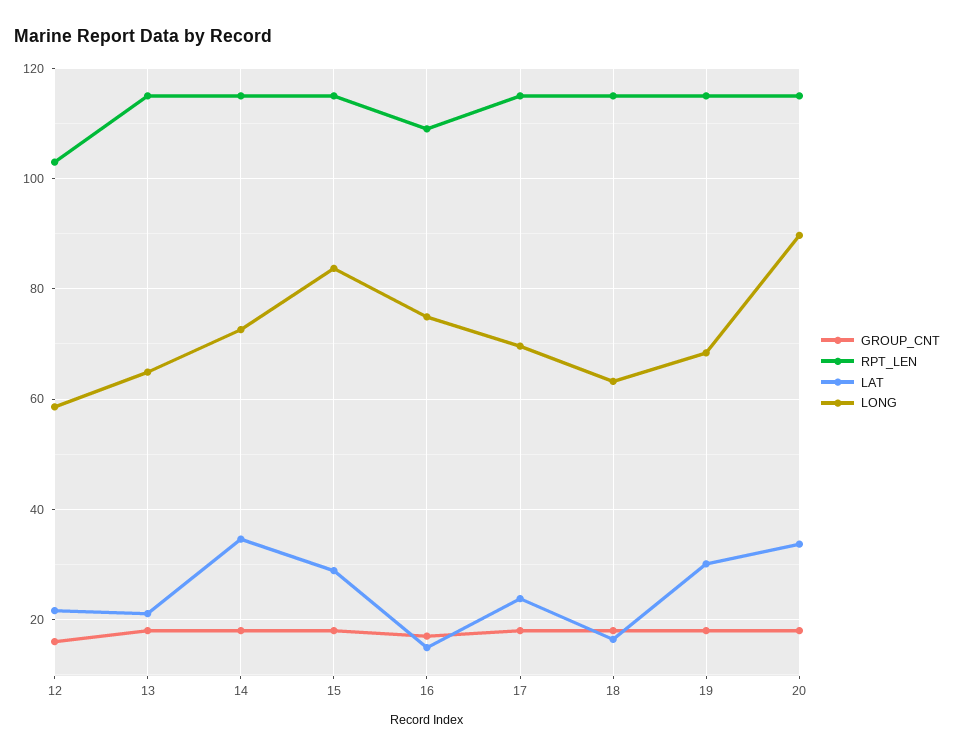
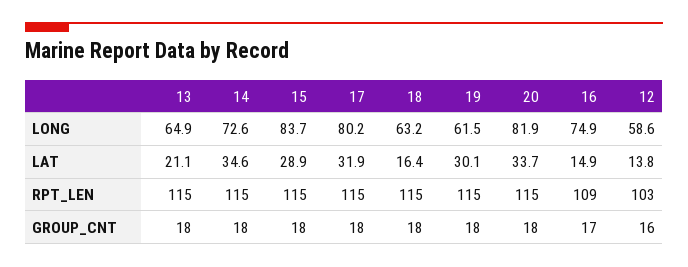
LAT, 12: 22 -> 13.8
LAT, 17: 24 -> 31.9
LONG, 17: 70 -> 80.2
LONG, 19: 68 -> 61.5
LONG, 20: 90 -> 81.9

